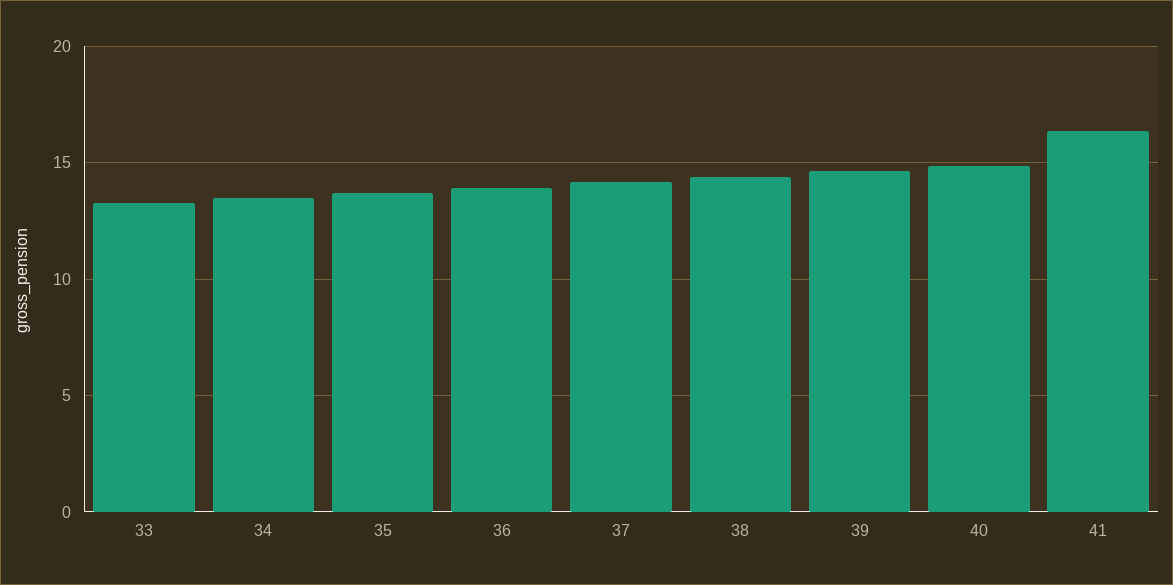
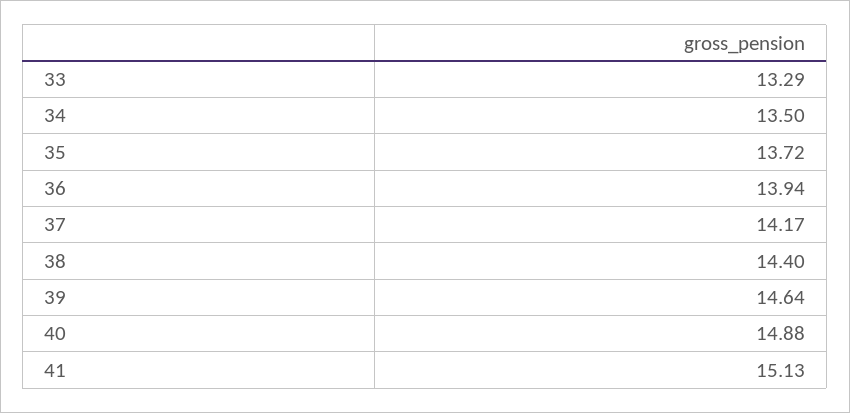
41: 16.5 -> 15.13

